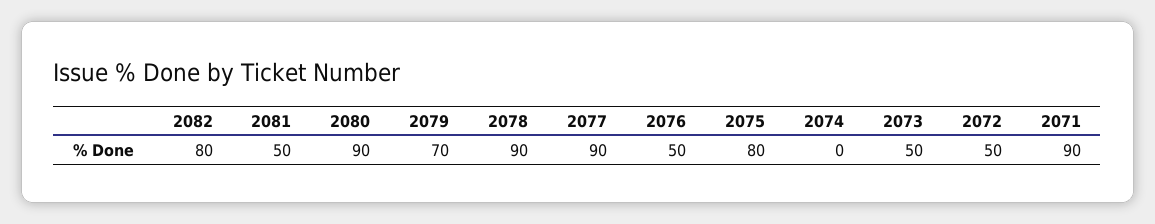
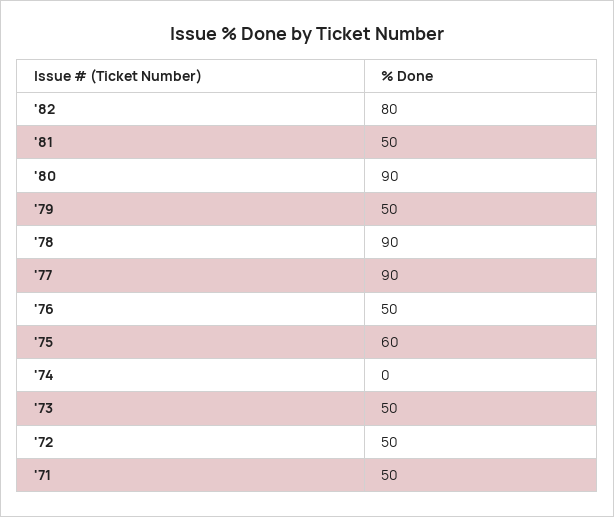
2079: 70 -> 50
2075: 80 -> 60
2071: 90 -> 50

